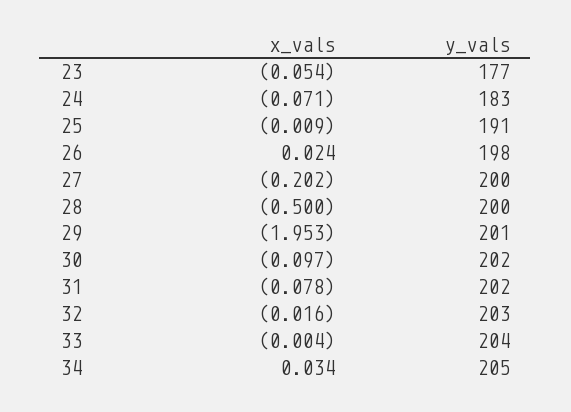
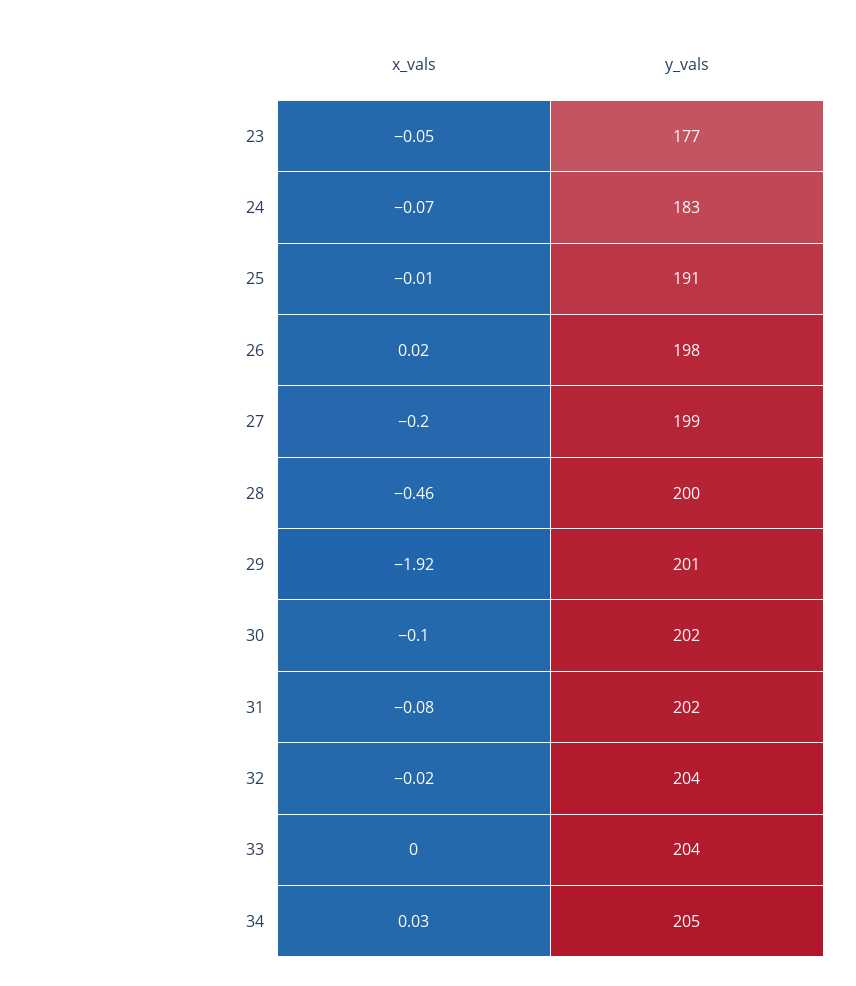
y_vals, 27: 200 -> 199
x_vals, 28: -0.5 -> -0.46
x_vals, 29: -1.953 -> -1.92
y_vals, 32: 203 -> 204

